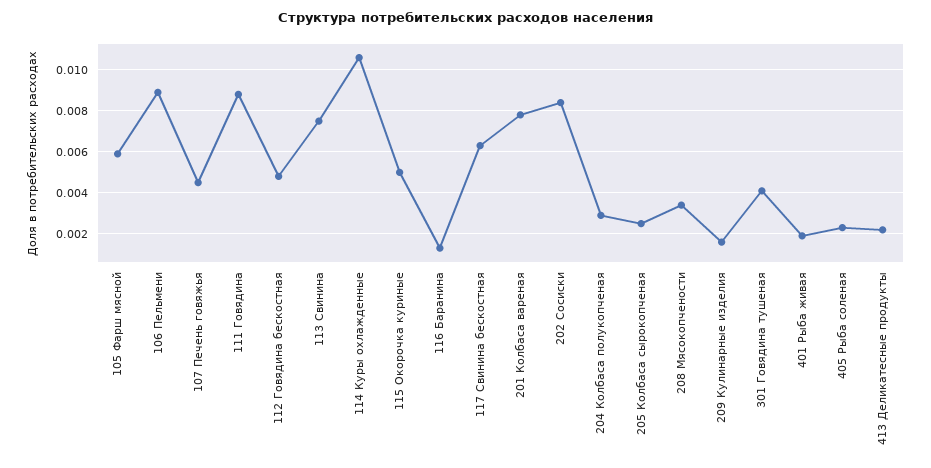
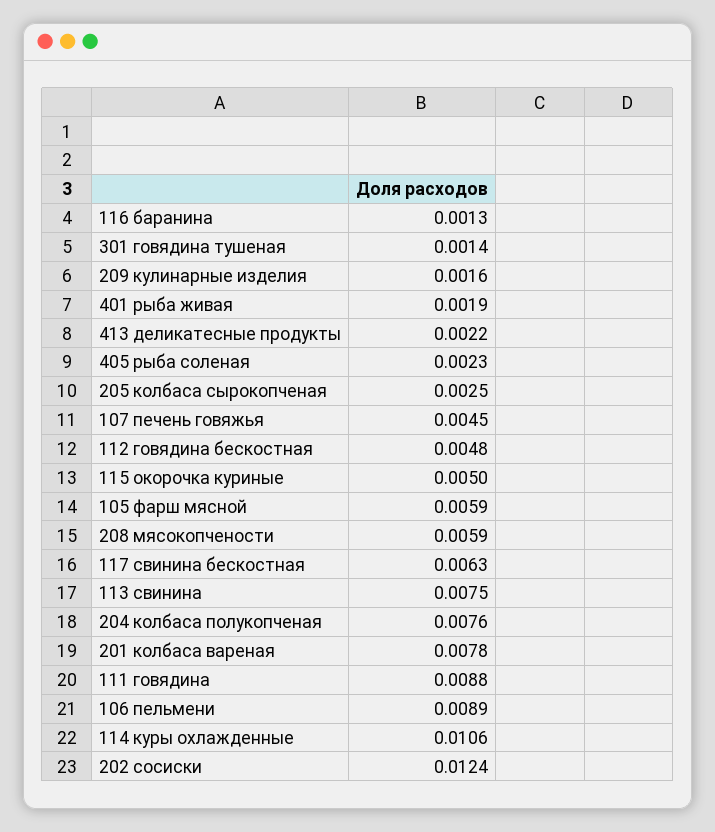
202 Сосиски: 0.0085 -> 0.0124
204 Колбаса полукопченая: 0.003 -> 0.0076
208 Мясокопчености: 0.0035 -> 0.0059
301 Говядина тушеная: 0.004 -> 0.0014

